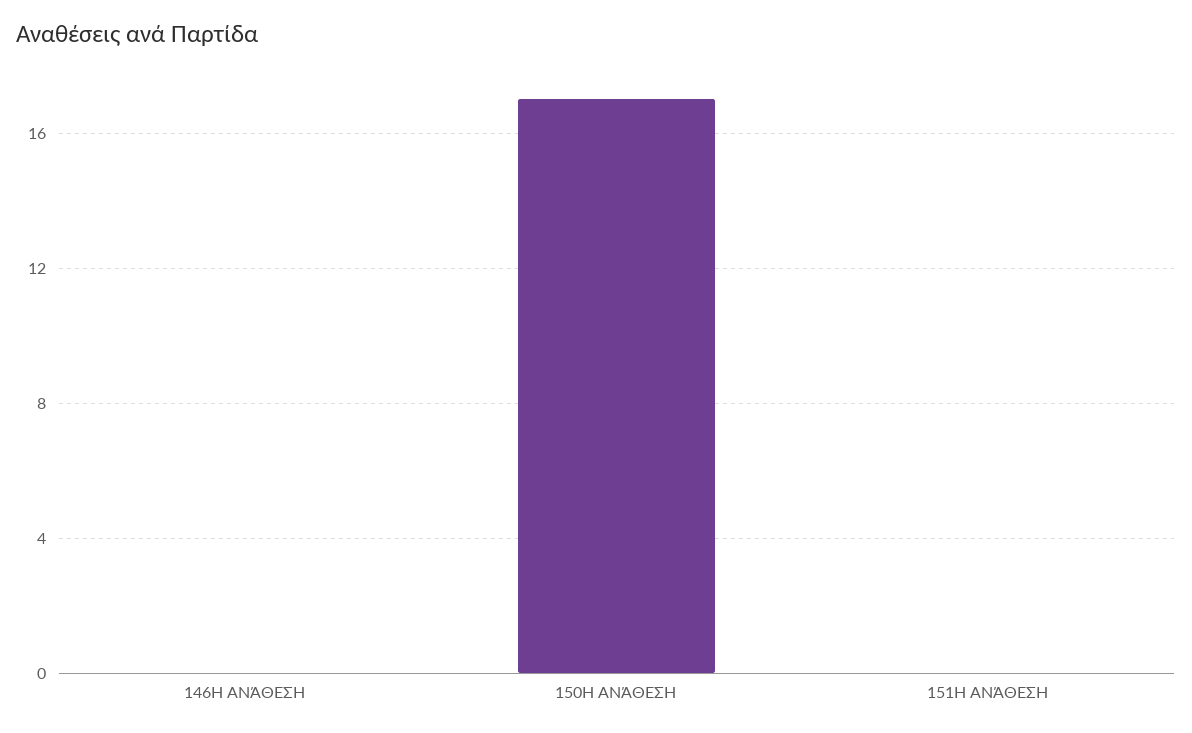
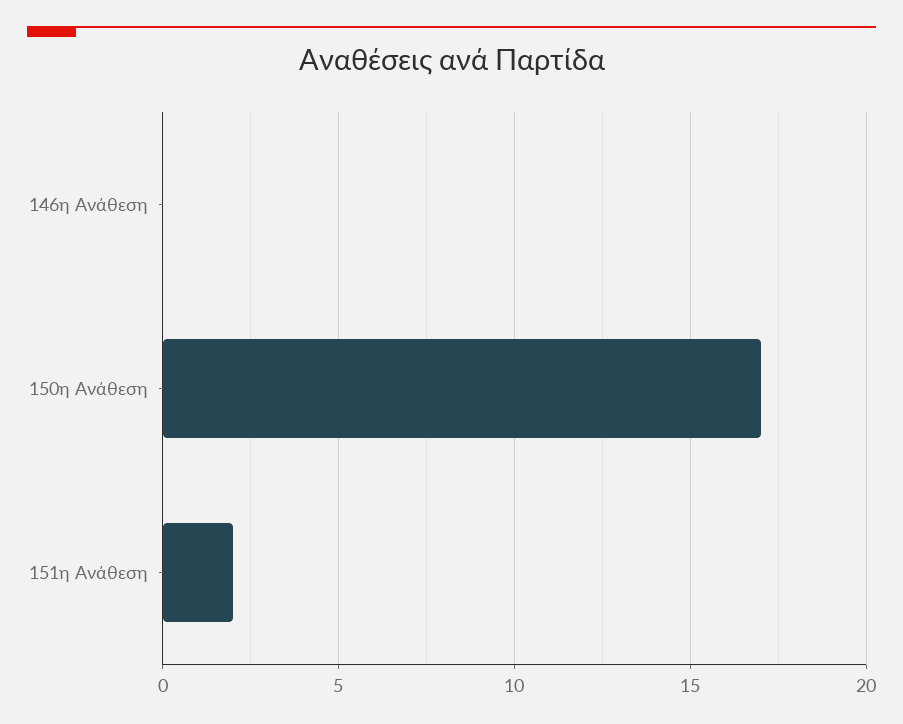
151Η ΑΝΆΘΕΣΗ: 0 -> 2

